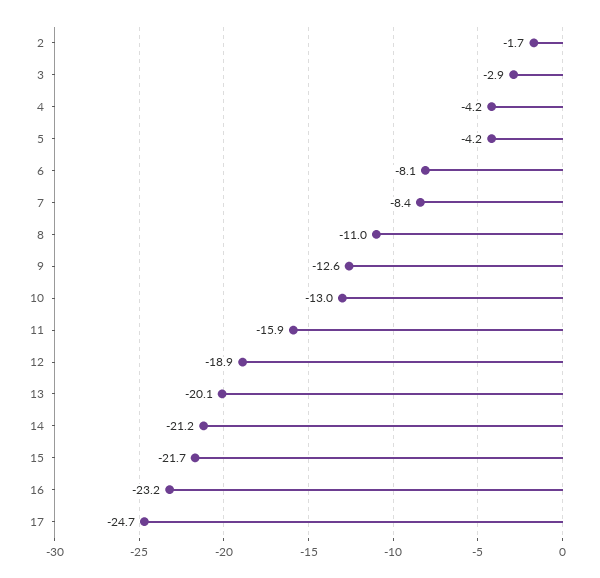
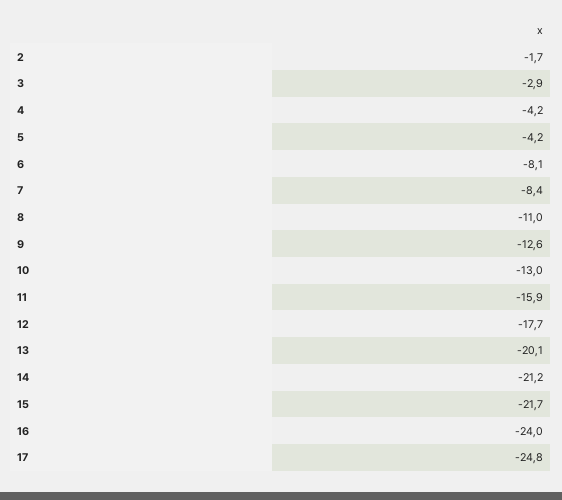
12: -18.9 -> -17.7
16: -23.2 -> -24
17: -24.7 -> -24.8

